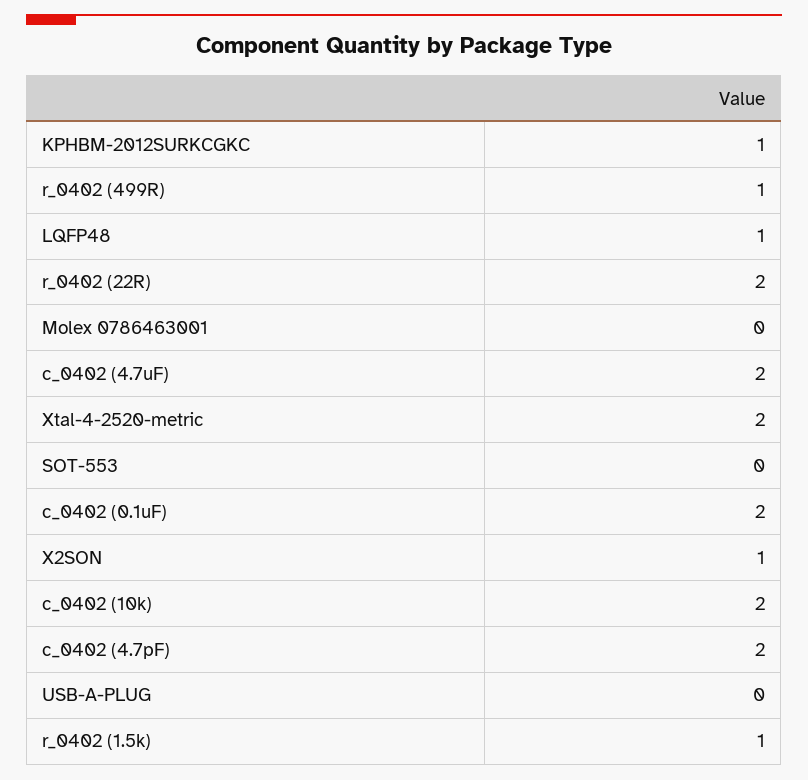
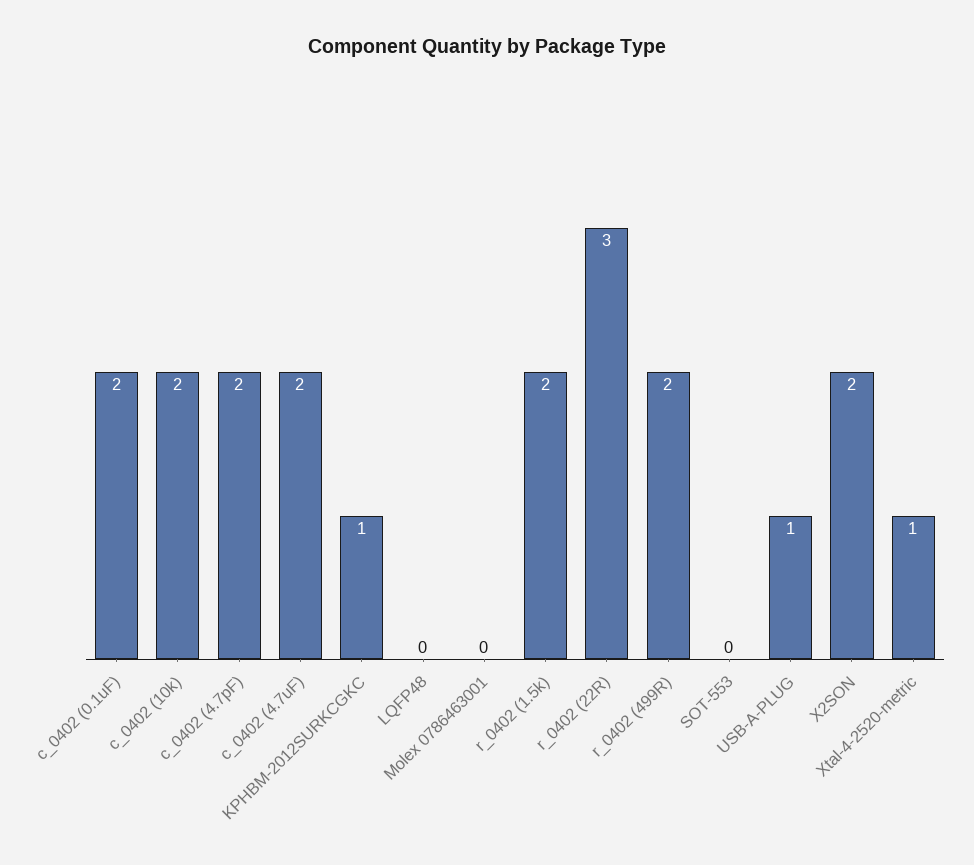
r_0402 (499R): 1 -> 2
LQFP48: 1 -> 0
r_0402 (22R): 2 -> 3
Xtal-4-2520-metric: 2 -> 1
X2SON: 1 -> 2
USB-A-PLUG: 0 -> 1
r_0402 (1.5k): 1 -> 2

